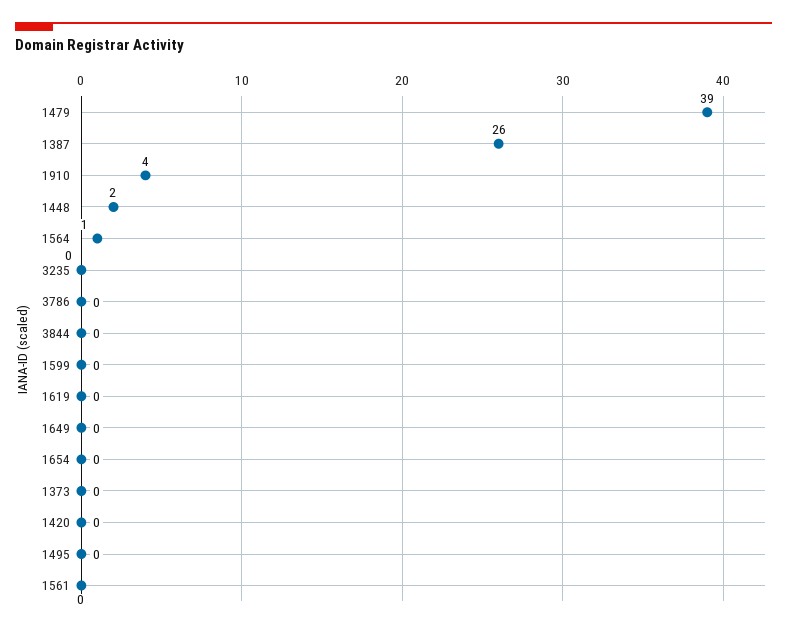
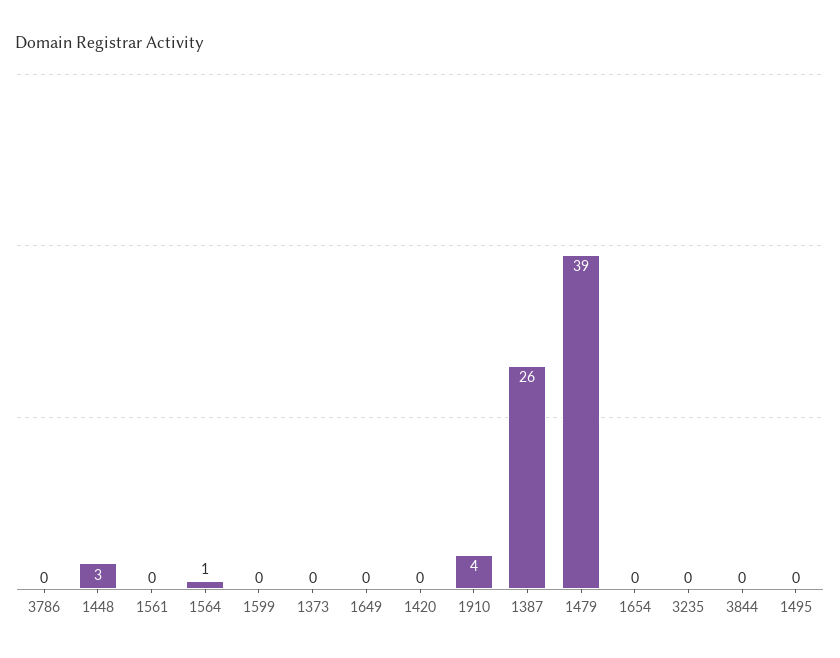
1448: 2 -> 3
1619: 0 -> none

